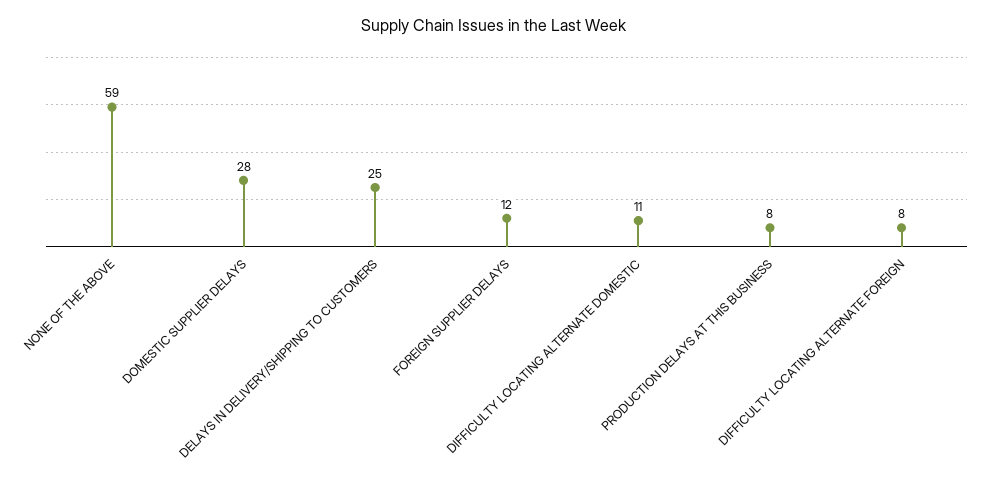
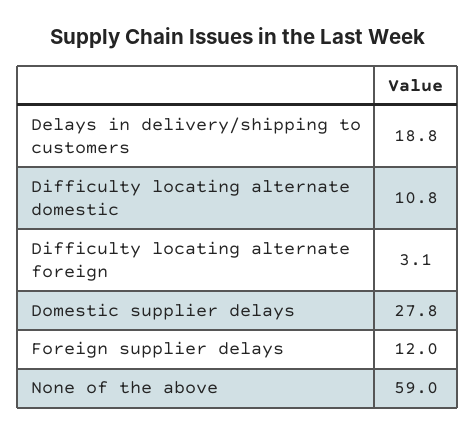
DELAYS IN DELIVERY/SHIPPING TO CUSTOMERS: 25 -> 18.8
PRODUCTION DELAYS AT THIS BUSINESS: 8 -> none
DIFFICULTY LOCATING ALTERNATE FOREIGN: 8 -> 3.1

